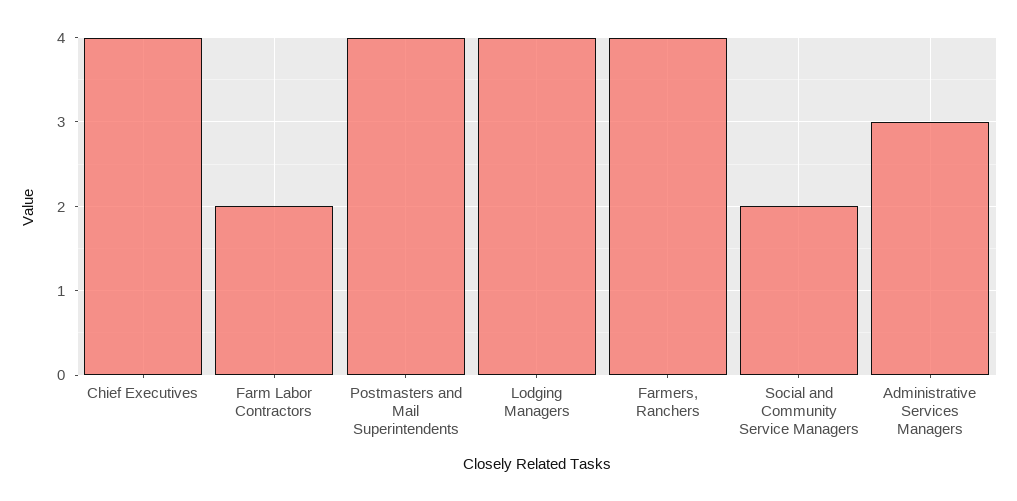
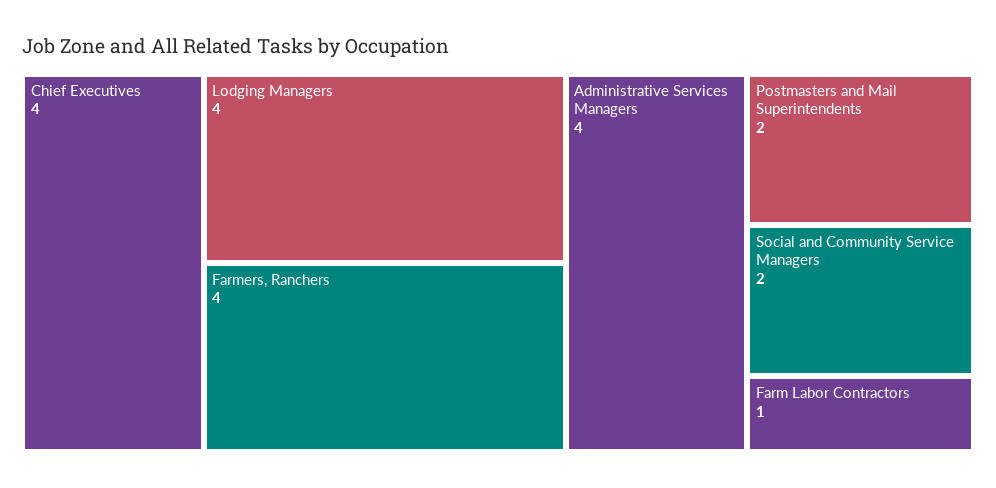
Farm Labor Contractors: 2 -> 1
Postmasters and Mail Superintendents: 4 -> 2
Administrative Services Managers: 3 -> 4

